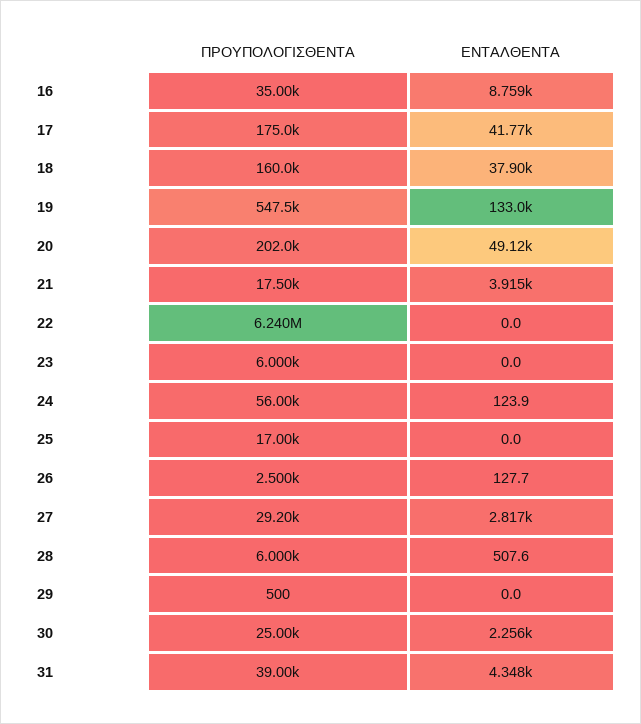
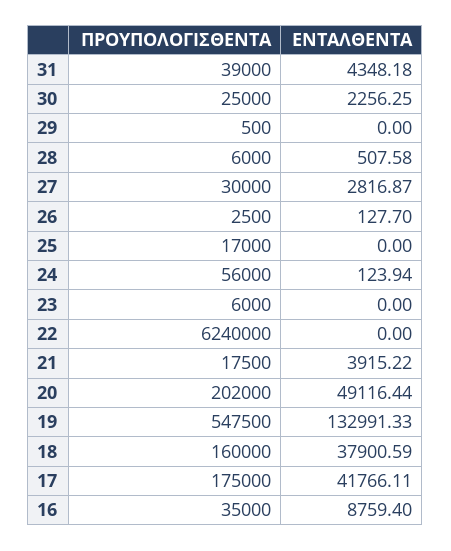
ΠΡΟΥΠΟΛΟΓΙΣΘΕΝΤΑ, 27: 29200 -> 30000

